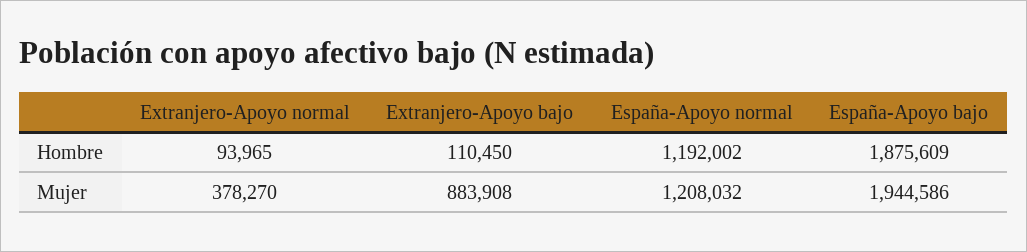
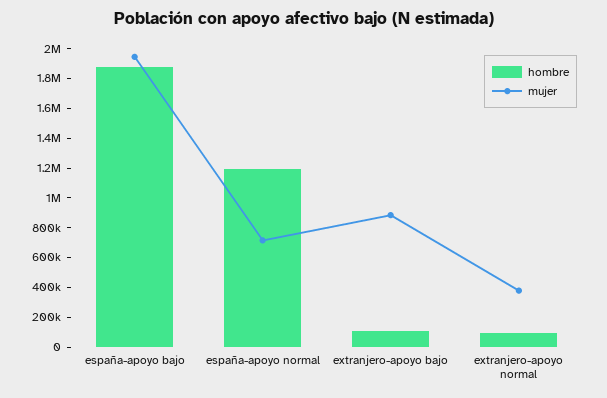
Mujer, España-Apoyo normal: 1208032 -> 700000

